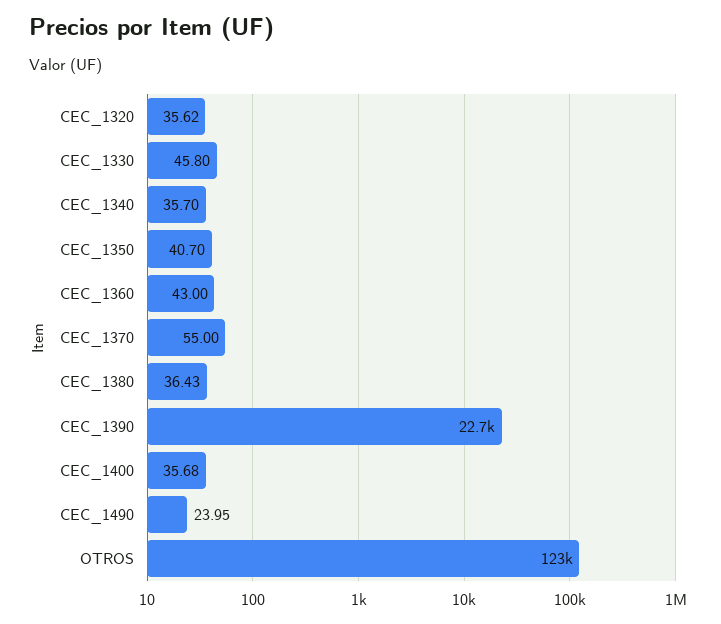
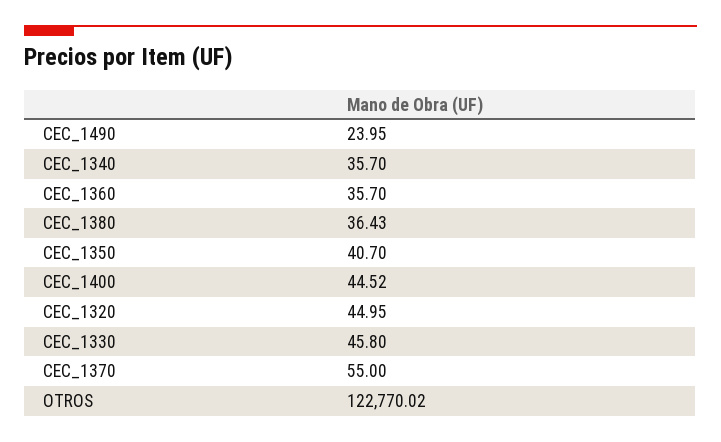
CEC_1320: 35.62 -> 44.95
CEC_1360: 43 -> 35.7
CEC_1390: 22700 -> none
CEC_1400: 35.68 -> 44.52

